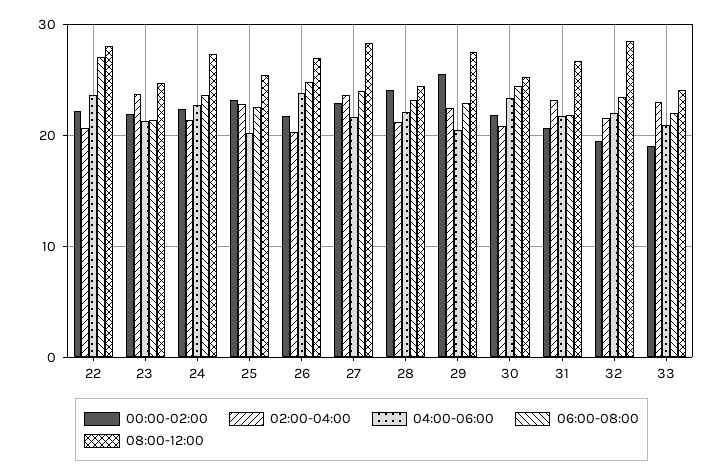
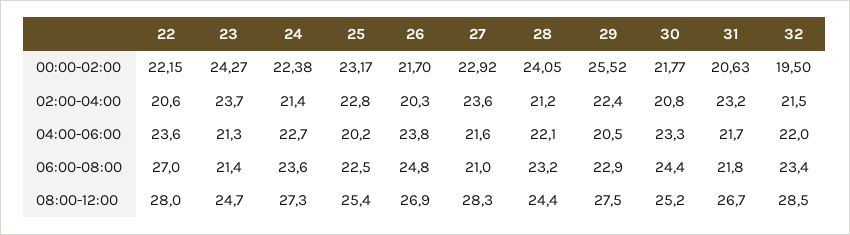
00:00-02:00, 23: 22 -> 24.27
06:00-08:00, 27: 24 -> 21
00:00-02:00, 33: 19 -> none
02:00-04:00, 33: 23 -> none
04:00-06:00, 33: 21 -> none
06:00-08:00, 33: 22 -> none
08:00-12:00, 33: 24 -> none

